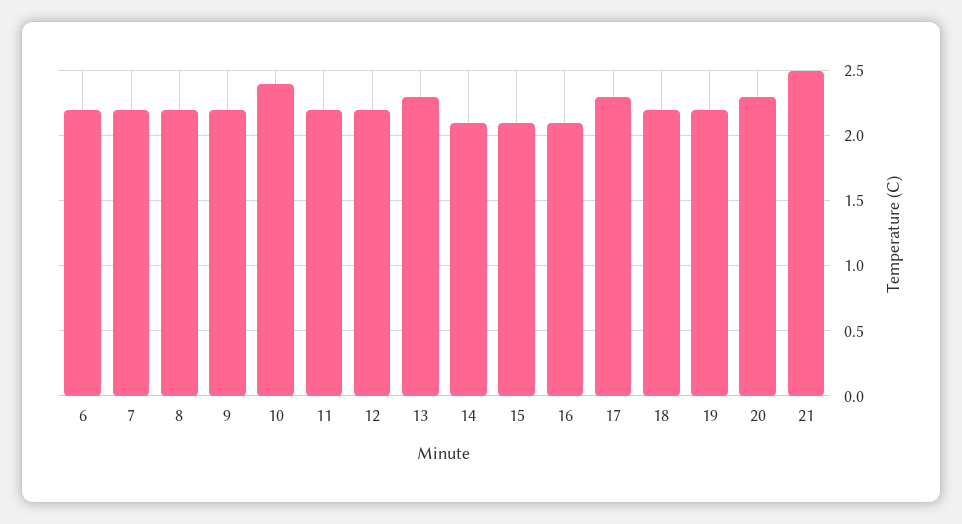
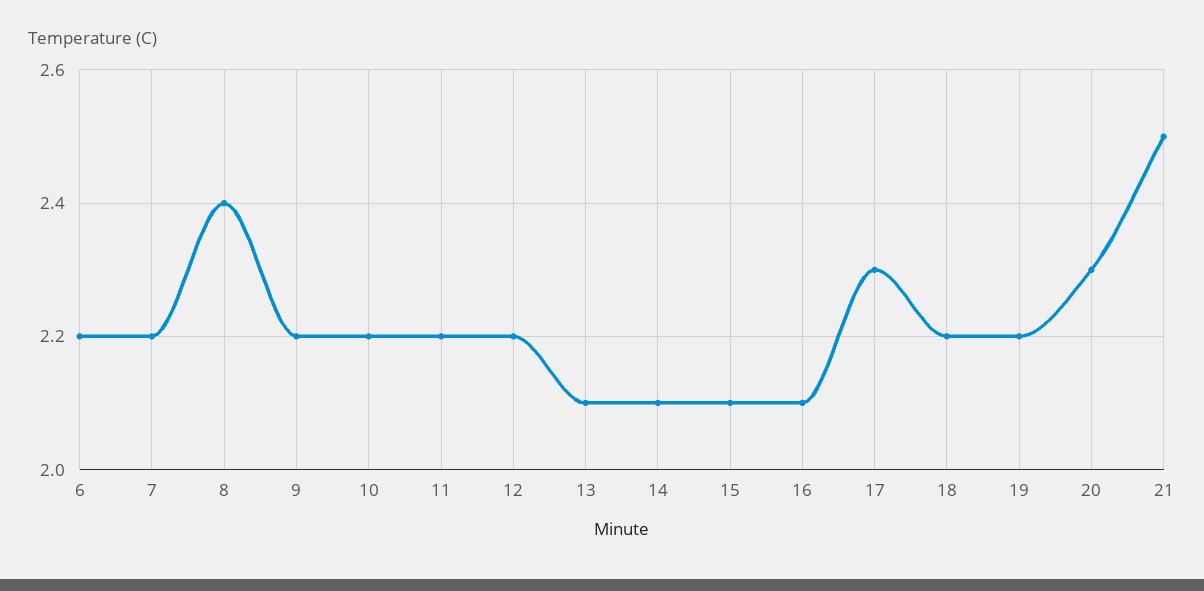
8: 2.2 -> 2.4
10: 2.4 -> 2.2
13: 2.3 -> 2.1

